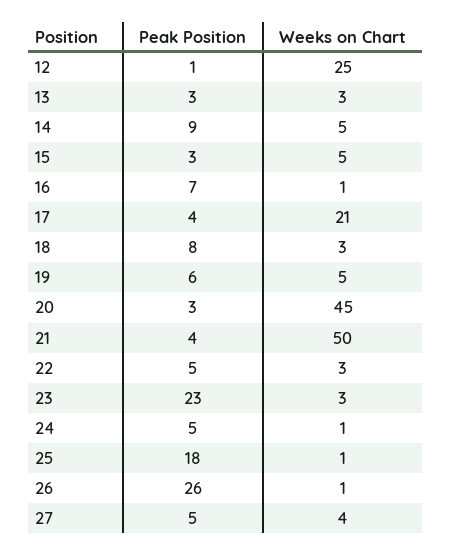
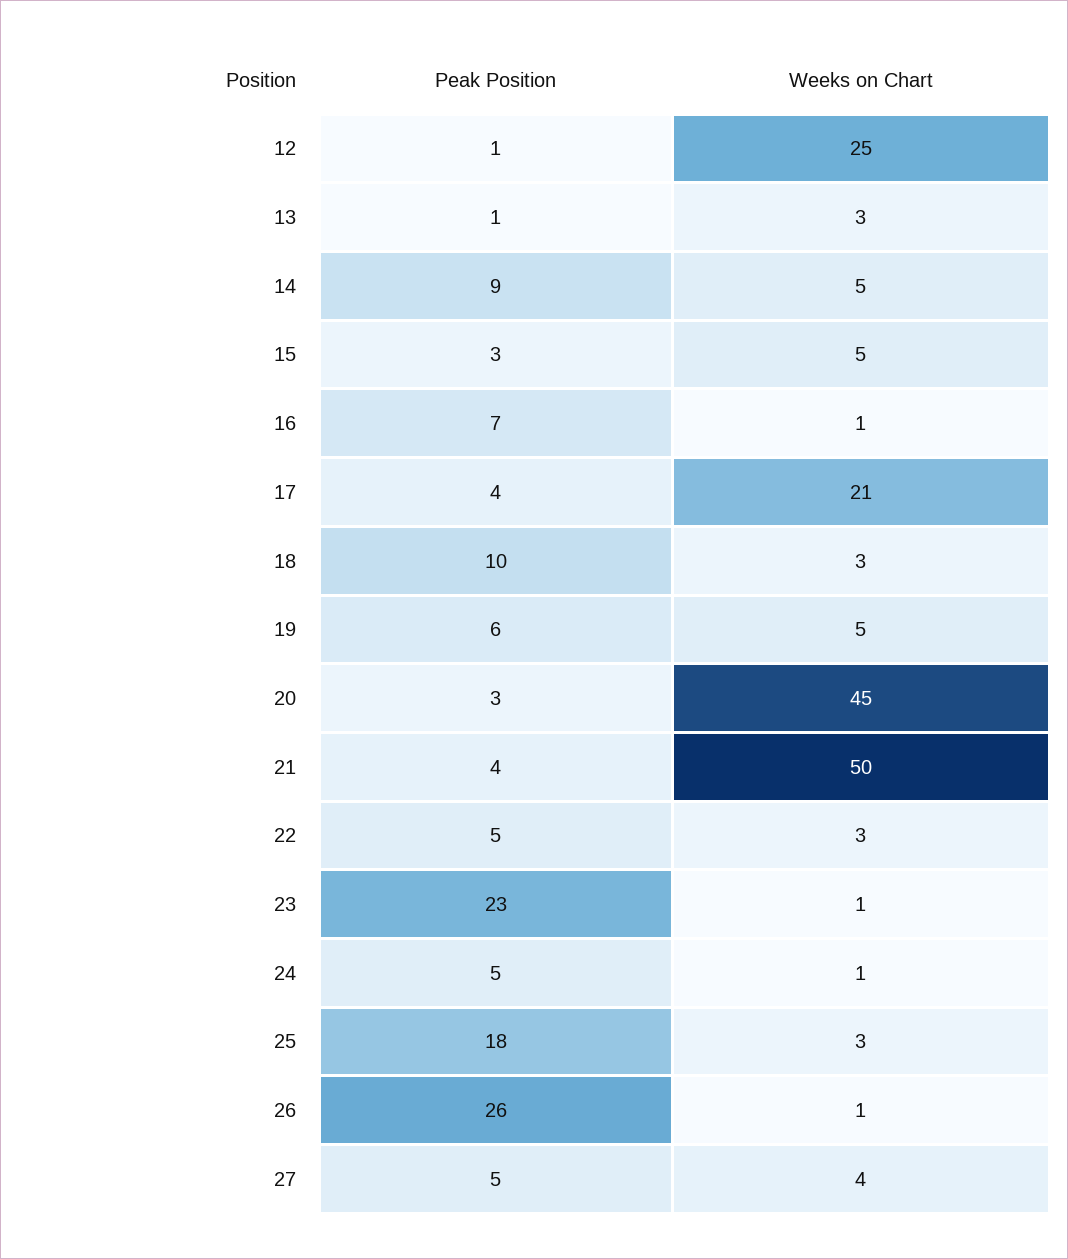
Peak Position, 13: 3 -> 1
Peak Position, 18: 8 -> 10
Weeks on Chart, 23: 3 -> 1
Weeks on Chart, 25: 1 -> 3

